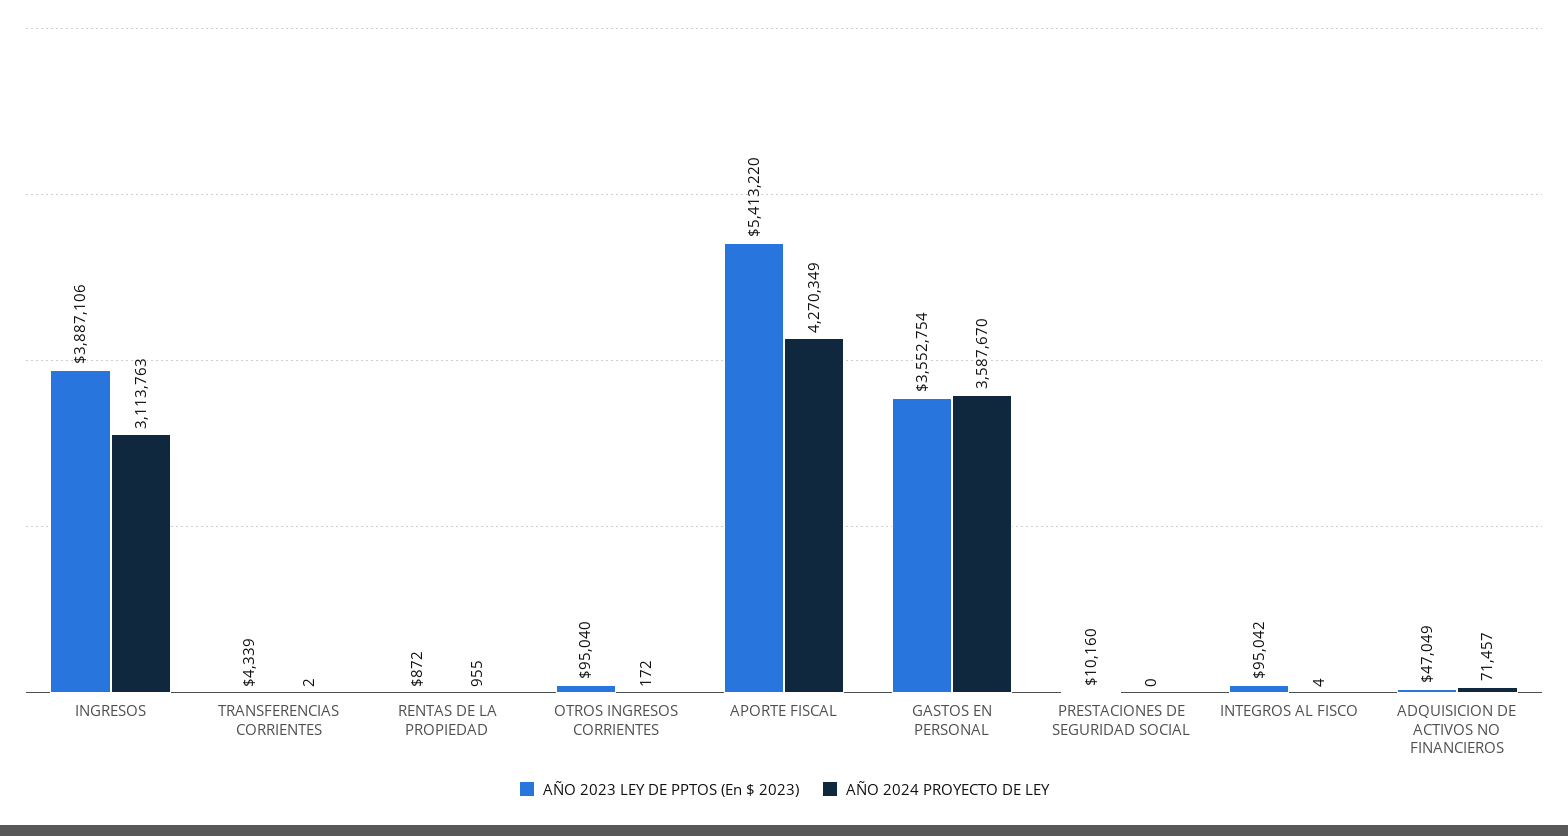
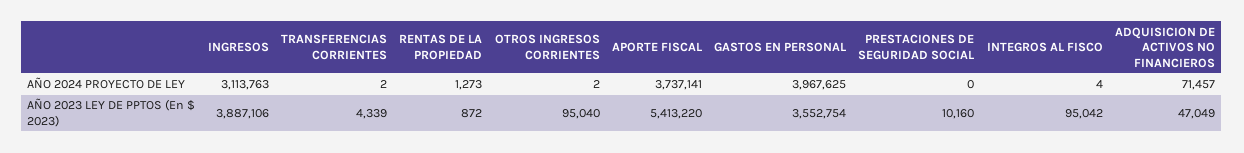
AÑO 2024 PROYECTO DE LEY, RENTAS DE LA PROPIEDAD: 955 -> 1273
AÑO 2024 PROYECTO DE LEY, OTROS INGRESOS CORRIENTES: 172 -> 2
AÑO 2024 PROYECTO DE LEY, APORTE FISCAL: 4270349 -> 3737141
AÑO 2024 PROYECTO DE LEY, GASTOS EN PERSONAL: 3587670 -> 3967625

